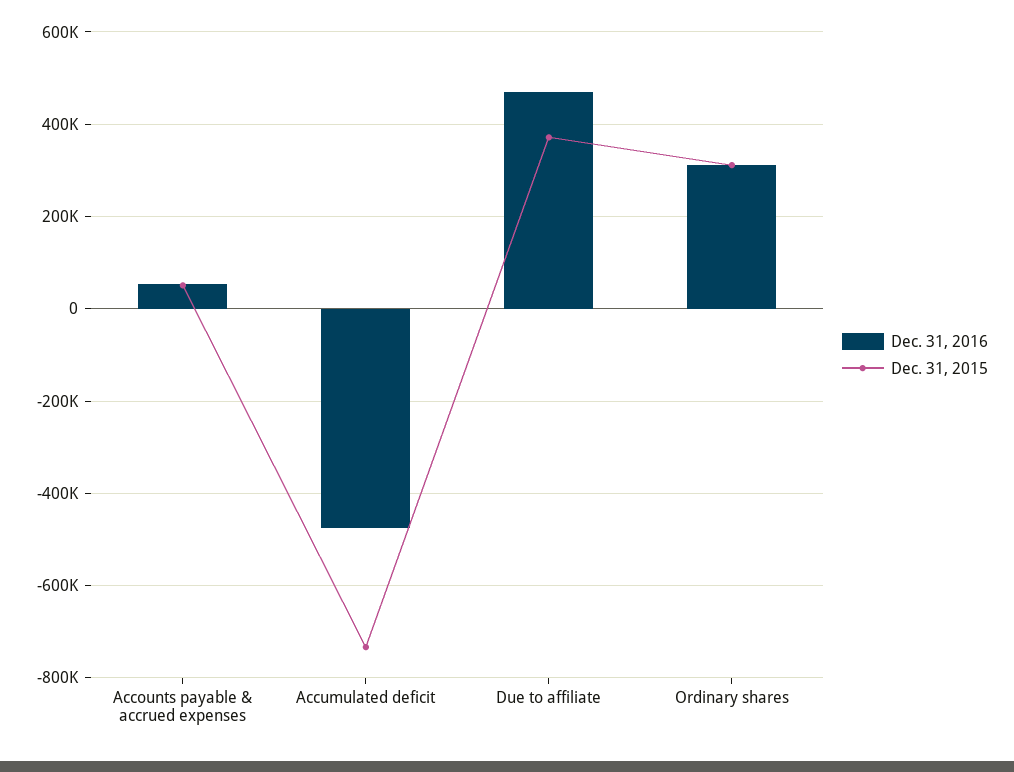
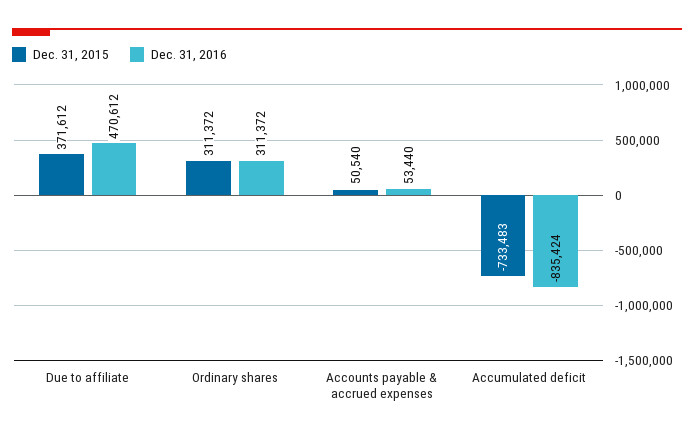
Dec. 31, 2016, Accumulated deficit: -480000 -> -835424

